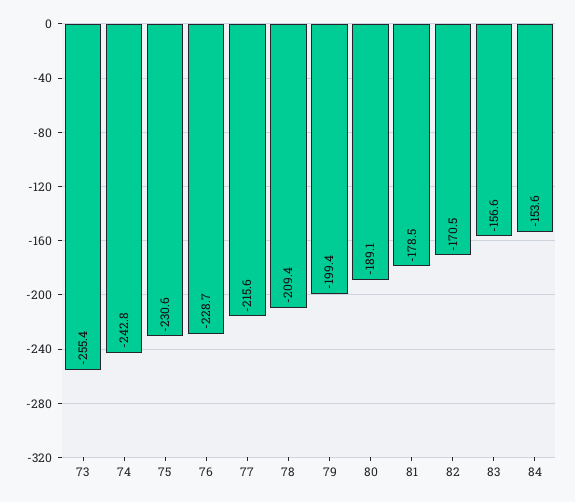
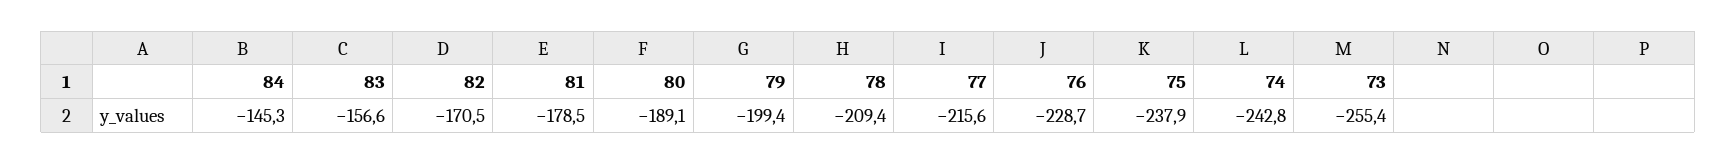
75: -230.6 -> -237.9
84: -153.6 -> -145.3

